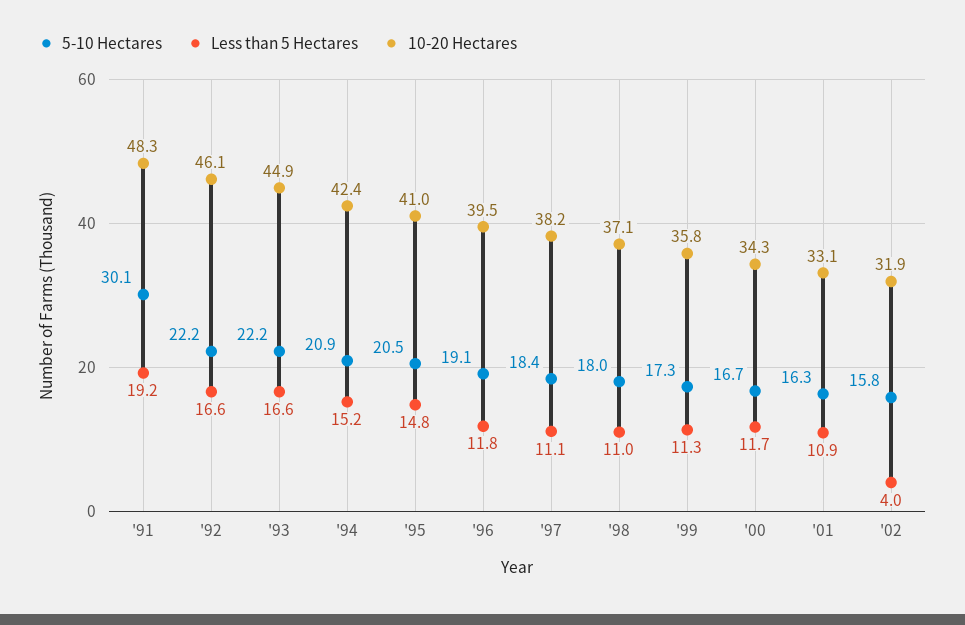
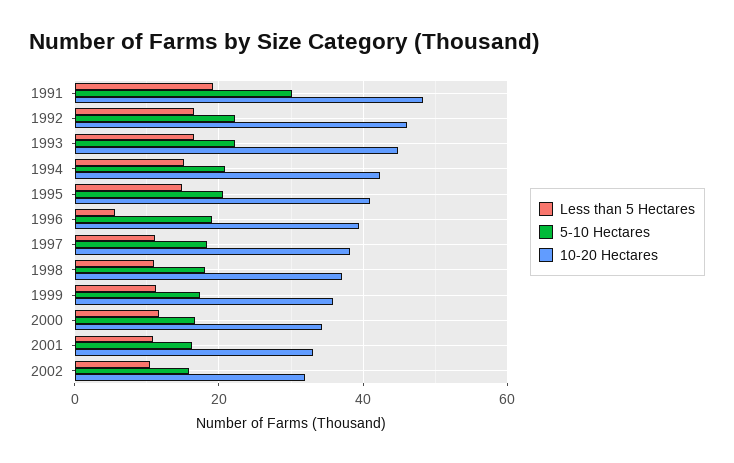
Less than 5 Hectares, '96: 11.8 -> 6
Less than 5 Hectares, '02: 4 -> 10

